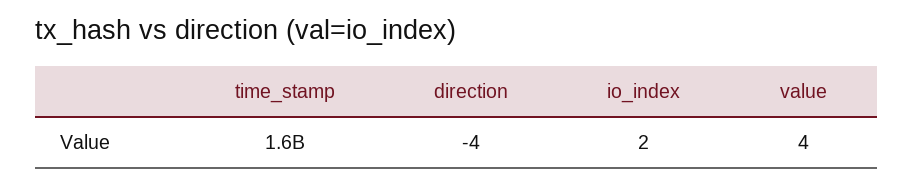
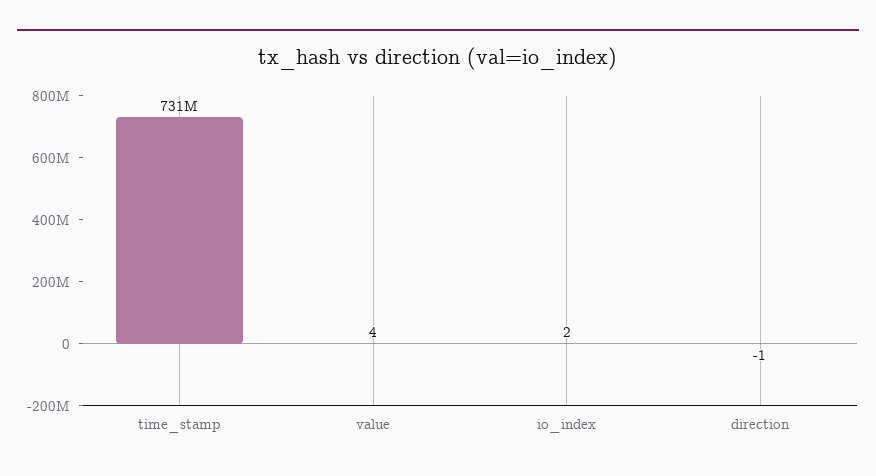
time_stamp: 1600000000 -> 731000000
direction: -4 -> -1

